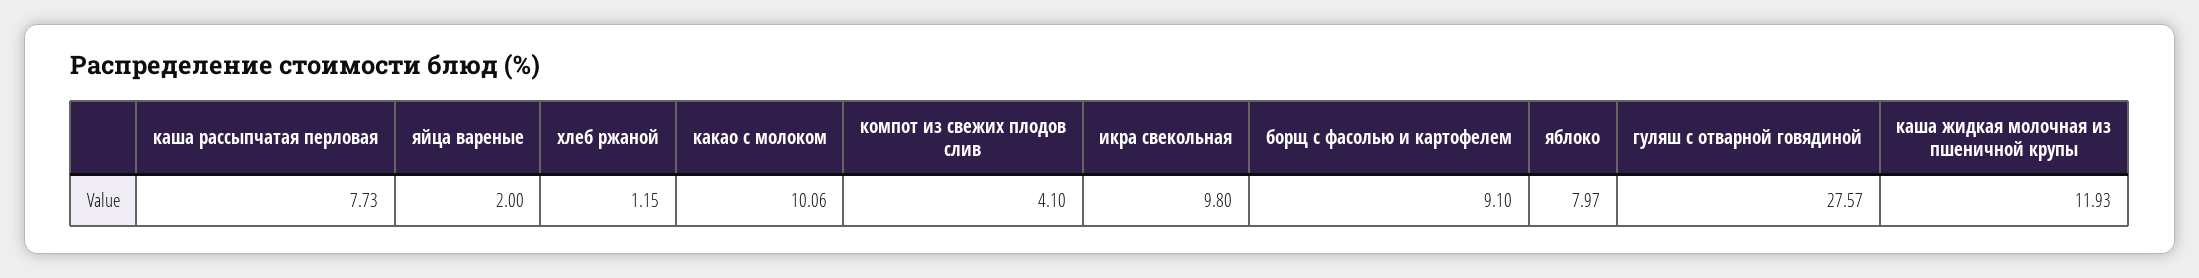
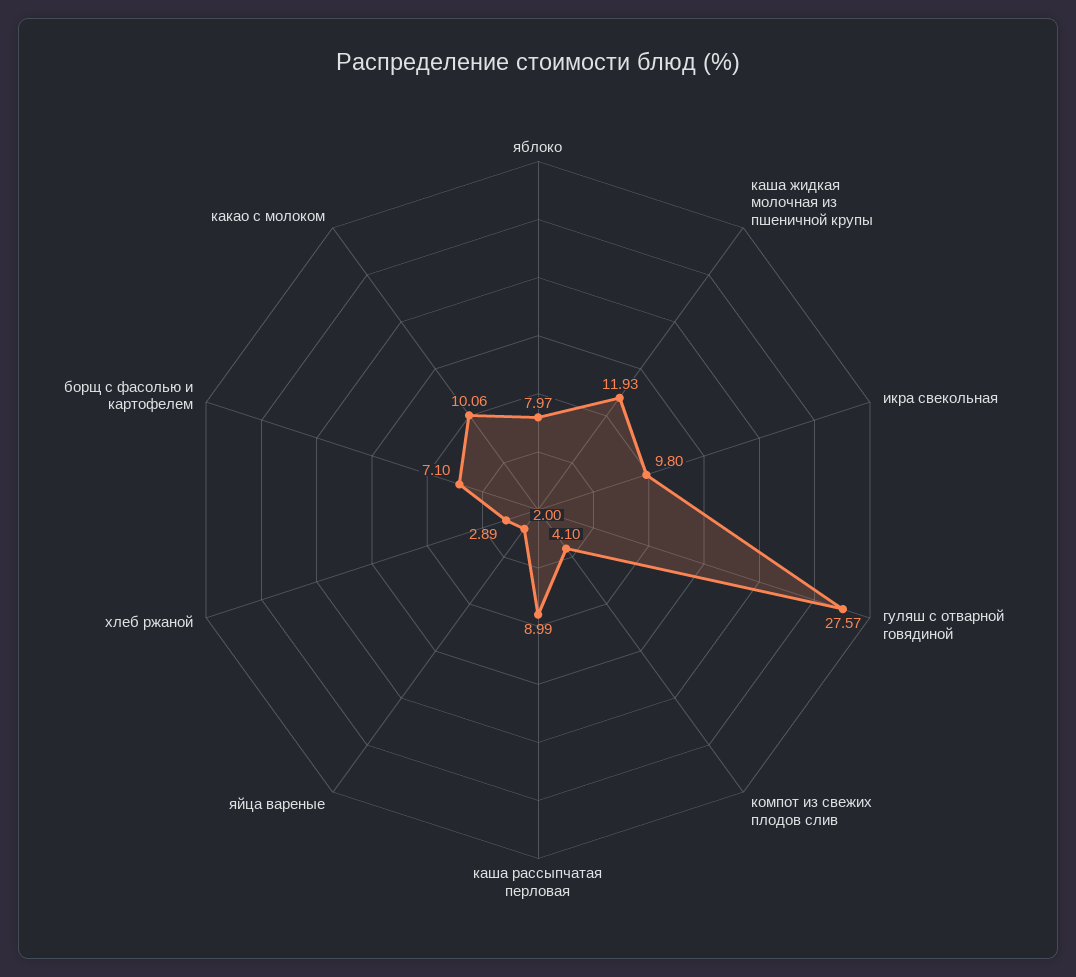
каша рассыпчатая перловая: 7.73 -> 8.99
хлеб ржаной: 1.15 -> 2.89
борщ с фасолью и картофелем: 9.1 -> 7.1

